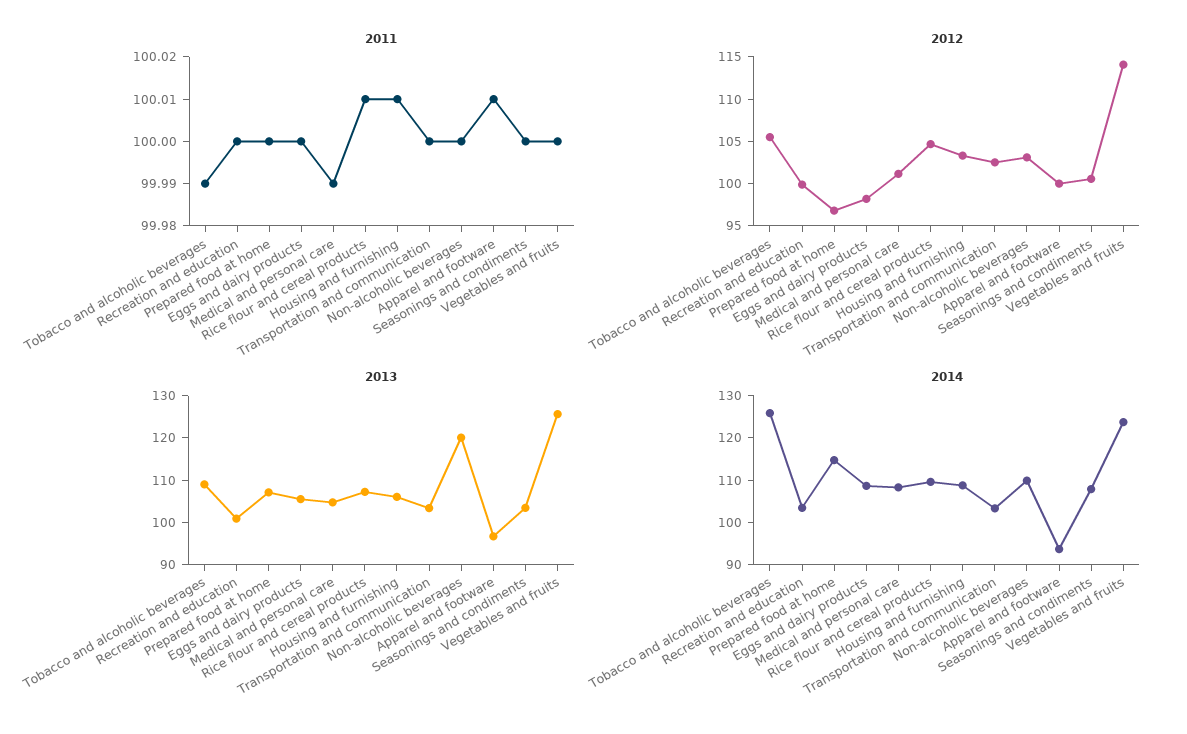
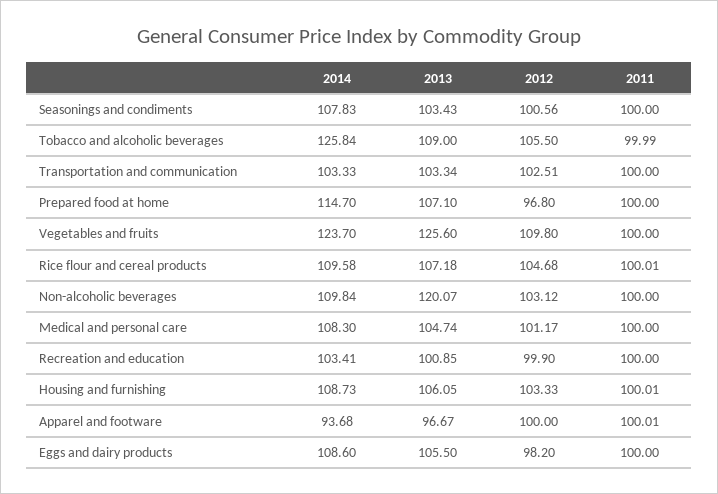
2011, Medical and personal care: 99.99 -> 100
2012, Vegetables and fruits: 114 -> 109.8

